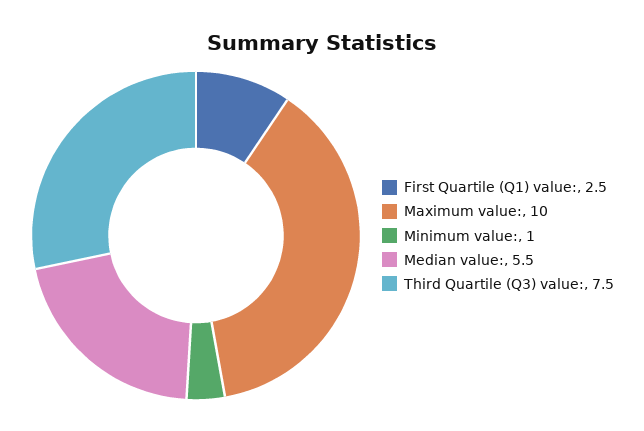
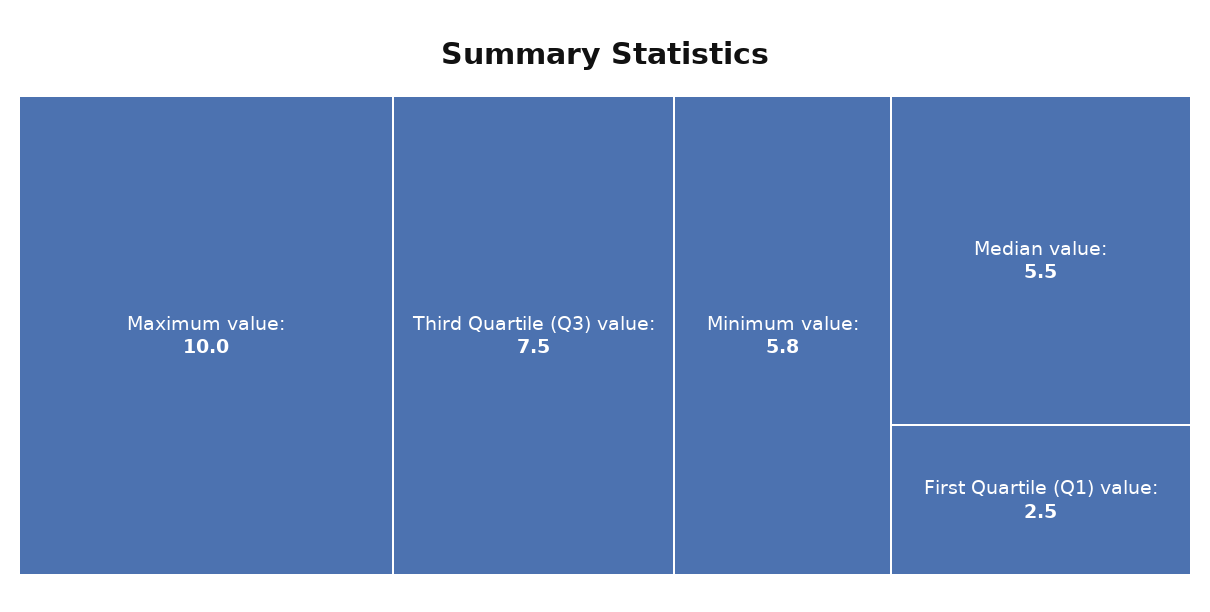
Minimum value:: 1 -> 5.8

